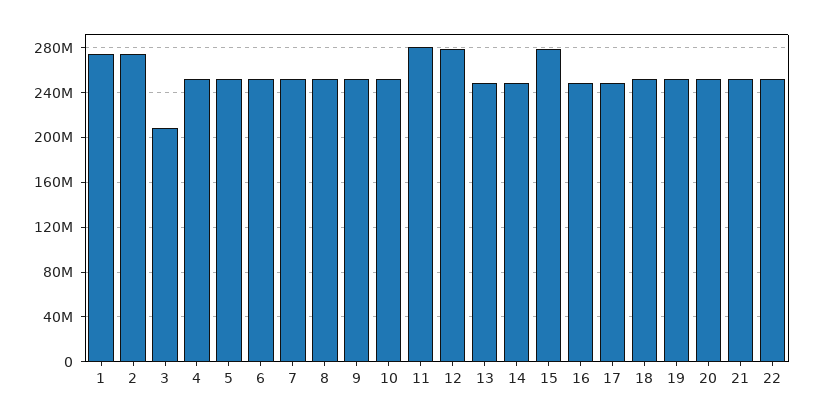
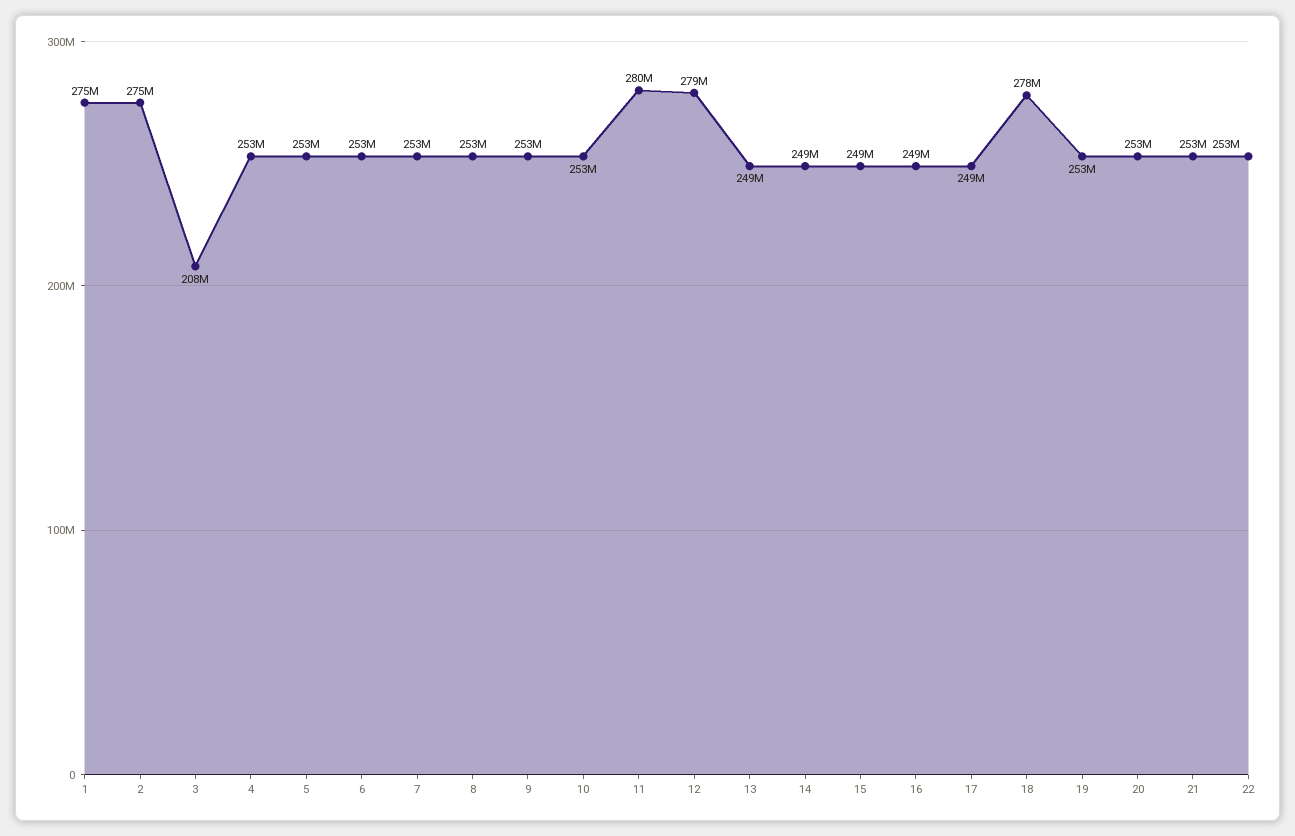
15: 280000000 -> 249000000
18: 250000000 -> 278000000

